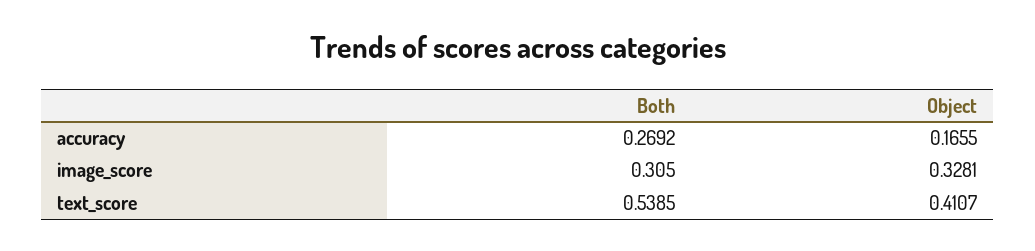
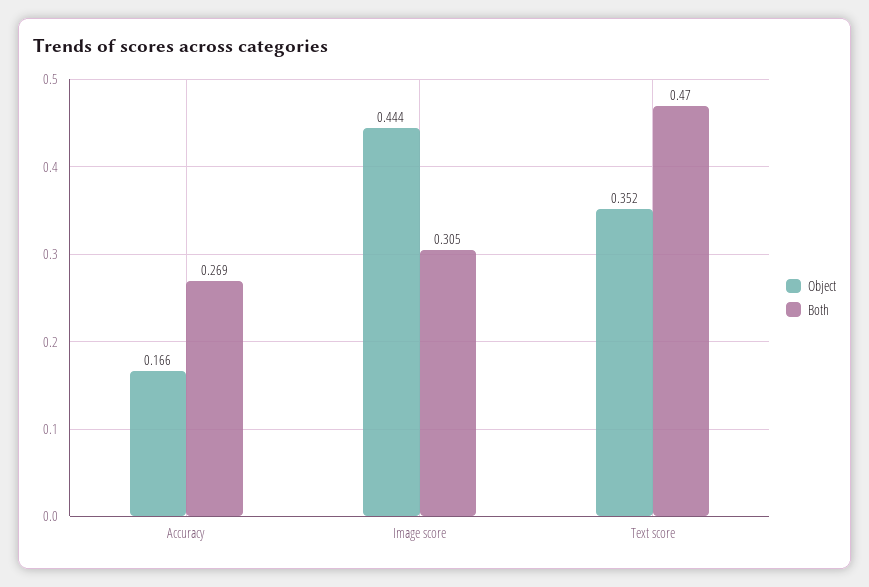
Object, image_score: 0.3281 -> 0.444
Both, text_score: 0.5385 -> 0.47
Object, text_score: 0.4107 -> 0.352

